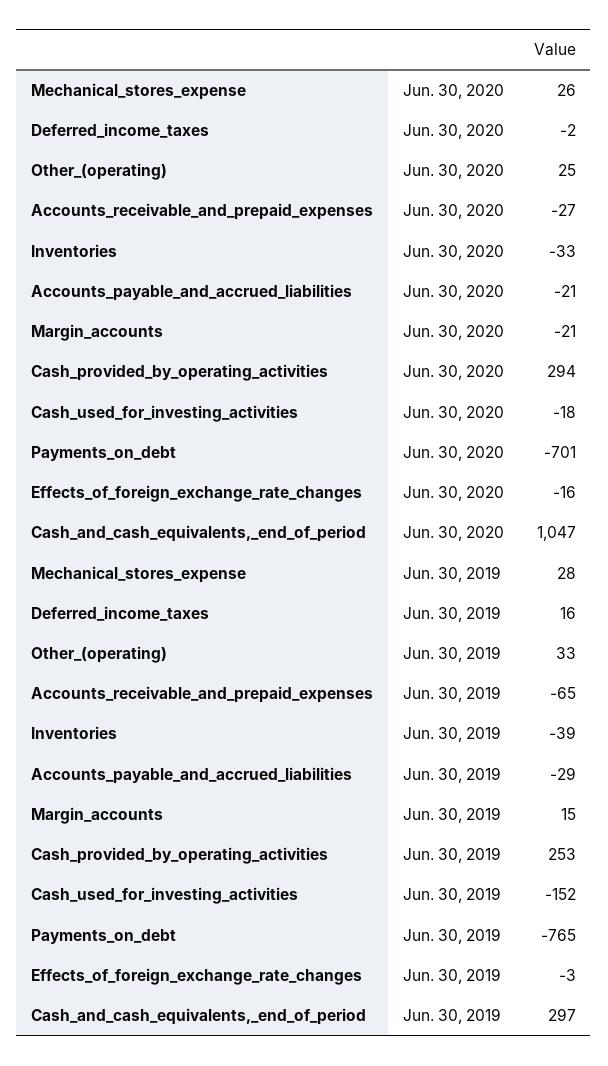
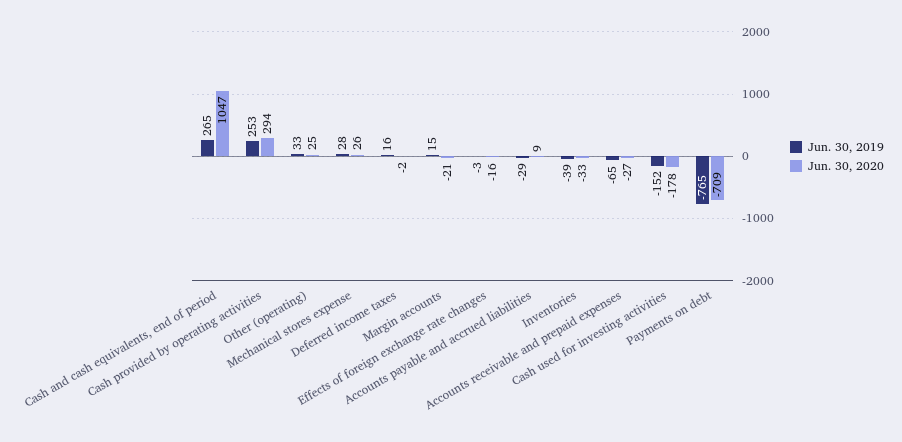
Jun. 30, 2020, Accounts_payable_and_accrued_liabilities: -21 -> 9
Jun. 30, 2020, Cash_used_for_investing_activities: -18 -> -178
Jun. 30, 2020, Payments_on_debt: -701 -> -709
Jun. 30, 2019, Cash_and_cash_equivalents,_end_of_period: 297 -> 265

